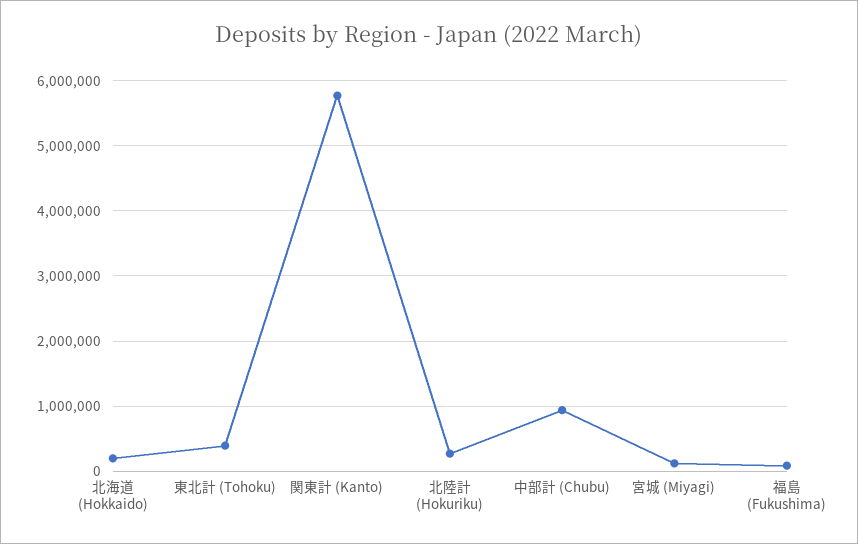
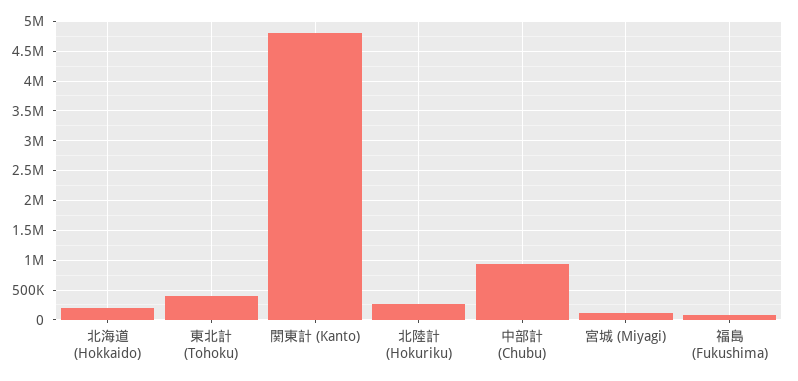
関東計 (Kanto): 5800000 -> 4750000

